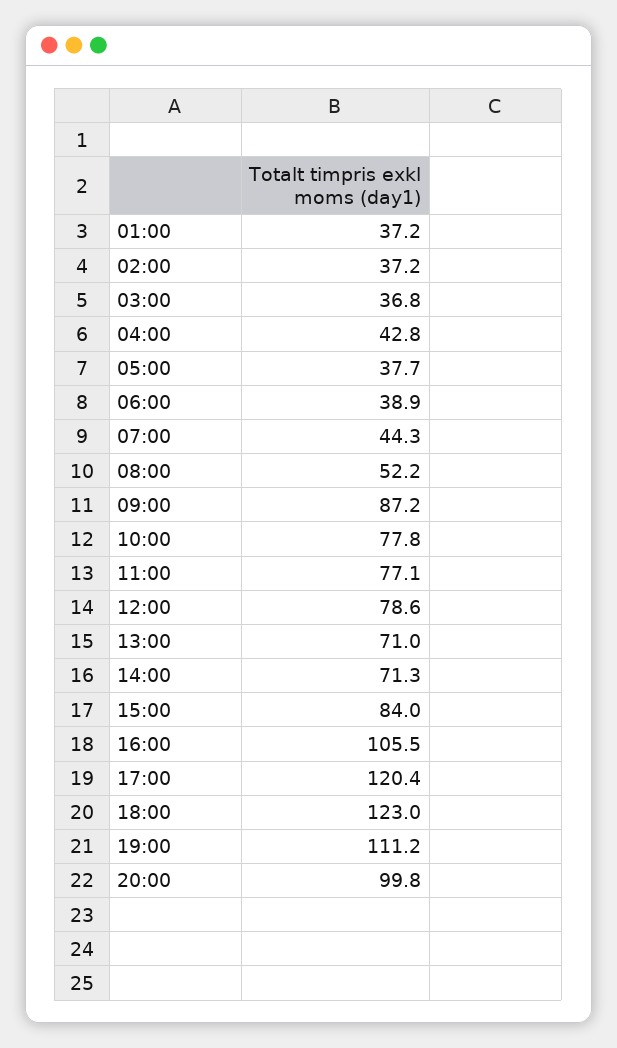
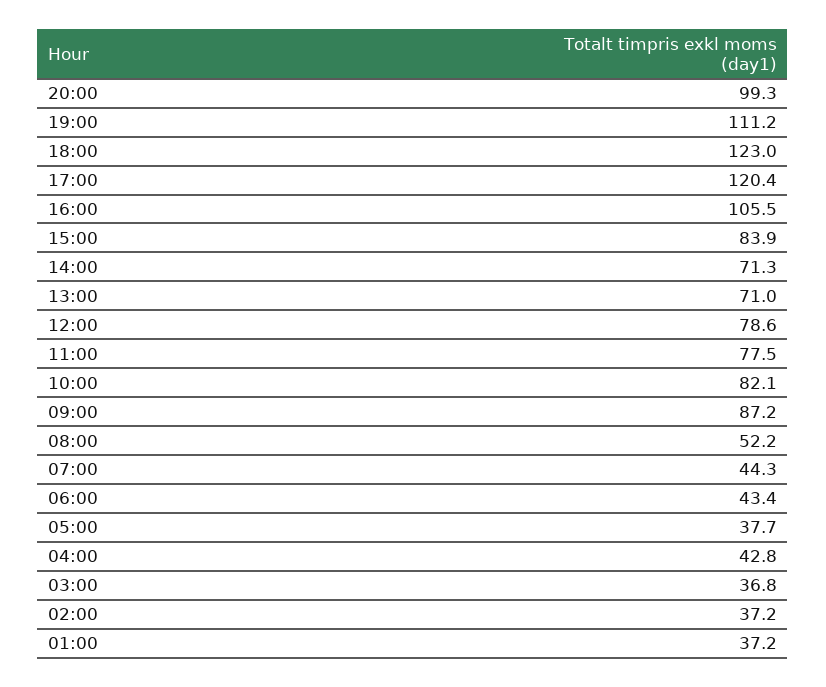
06:00: 38.9 -> 43.4
10:00: 77.8 -> 82.1
11:00: 77.1 -> 77.5
15:00: 84 -> 83.9
20:00: 99.8 -> 99.3

